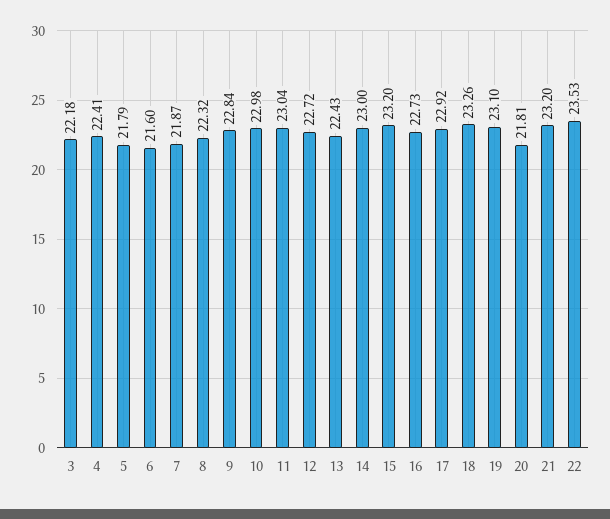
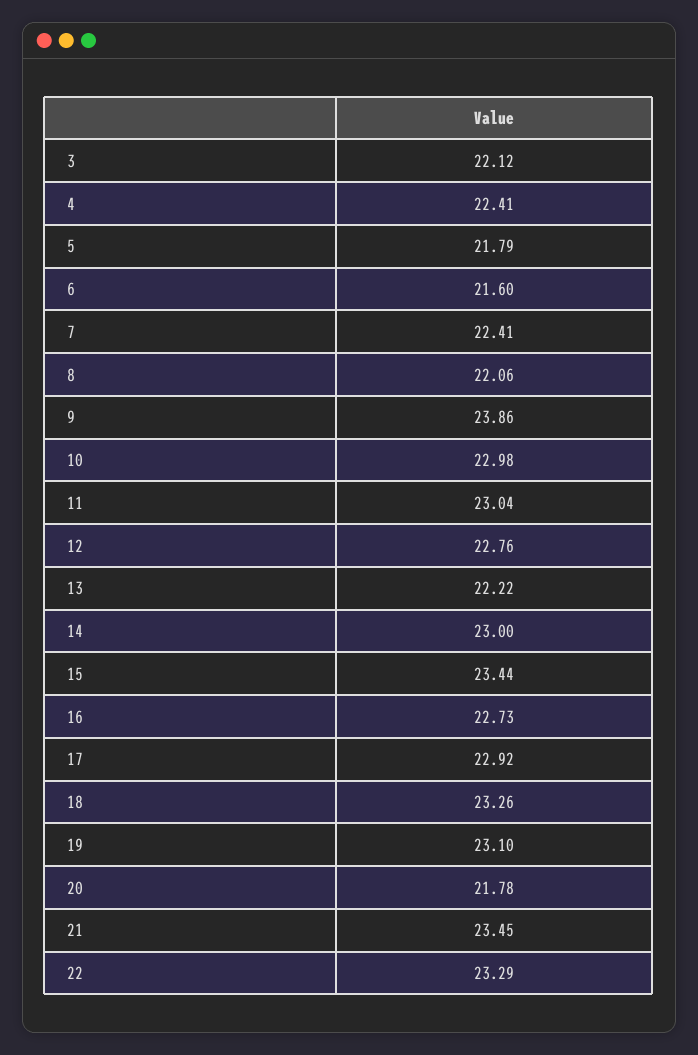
3: 22.18 -> 22.12
7: 21.87 -> 22.41
8: 22.32 -> 22.06
9: 22.84 -> 23.86
12: 22.72 -> 22.76
13: 22.43 -> 22.22
15: 23.2 -> 23.44
20: 21.81 -> 21.78
21: 23.2 -> 23.45
22: 23.53 -> 23.29

